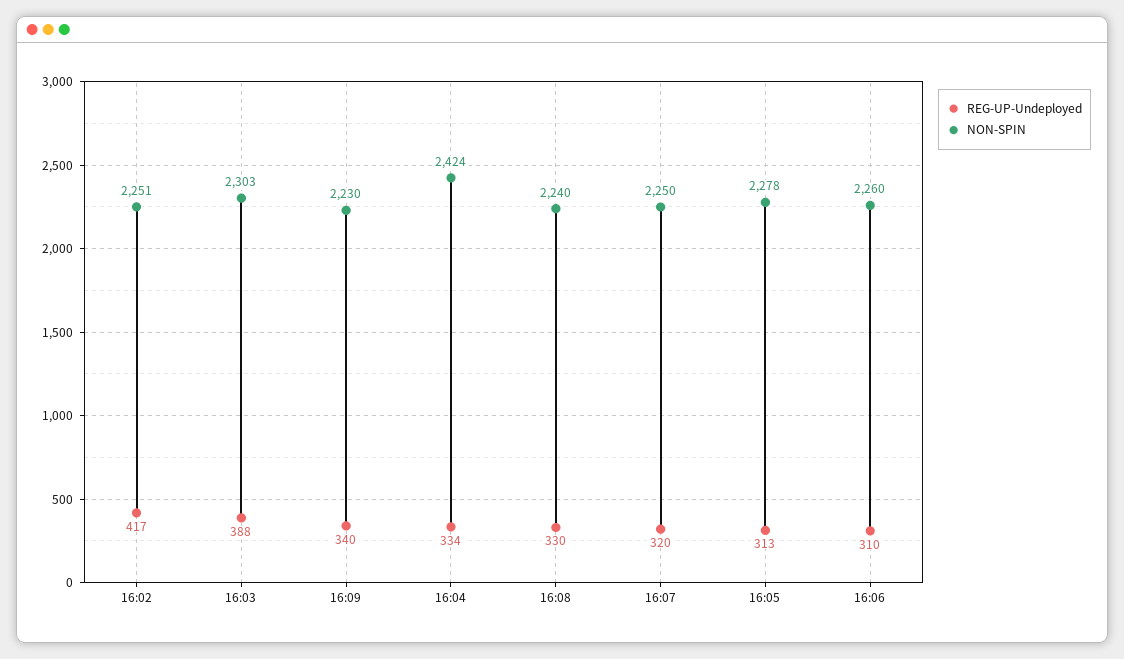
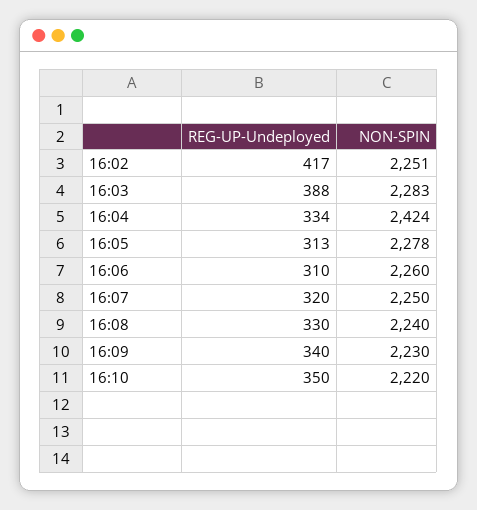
NON-SPIN, 16:03: 2303 -> 2283
REG-UP-Undeployed, 16:10: none -> 350
NON-SPIN, 16:10: none -> 2220

